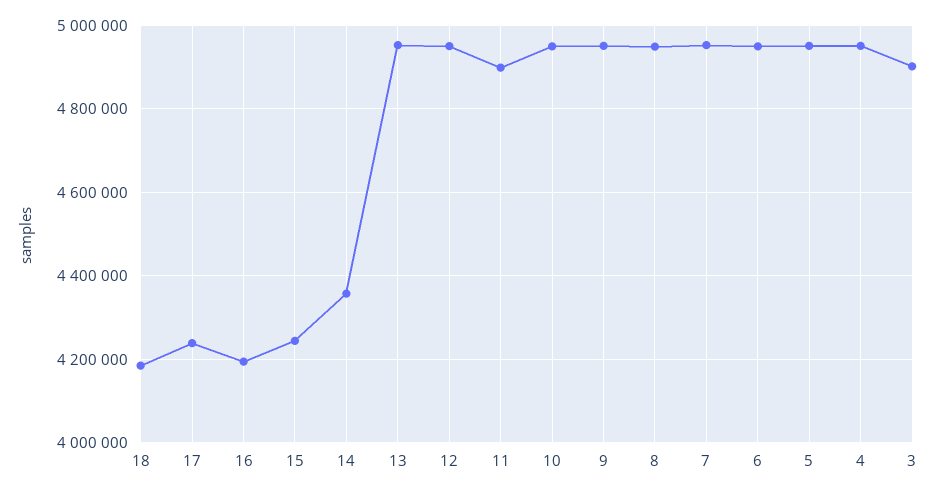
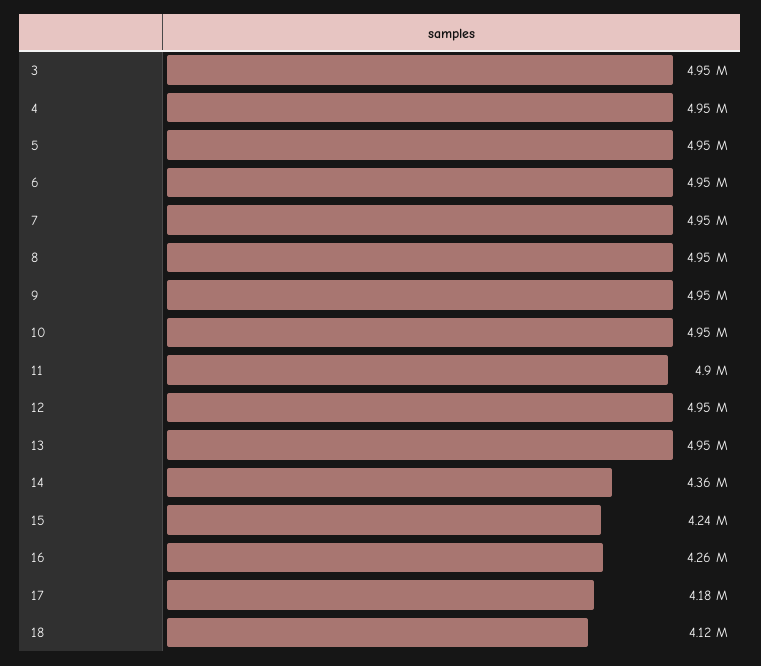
18: 4180000 -> 4120000
17: 4240000 -> 4180000
16: 4200000 -> 4260000
3: 4900000 -> 4950000

